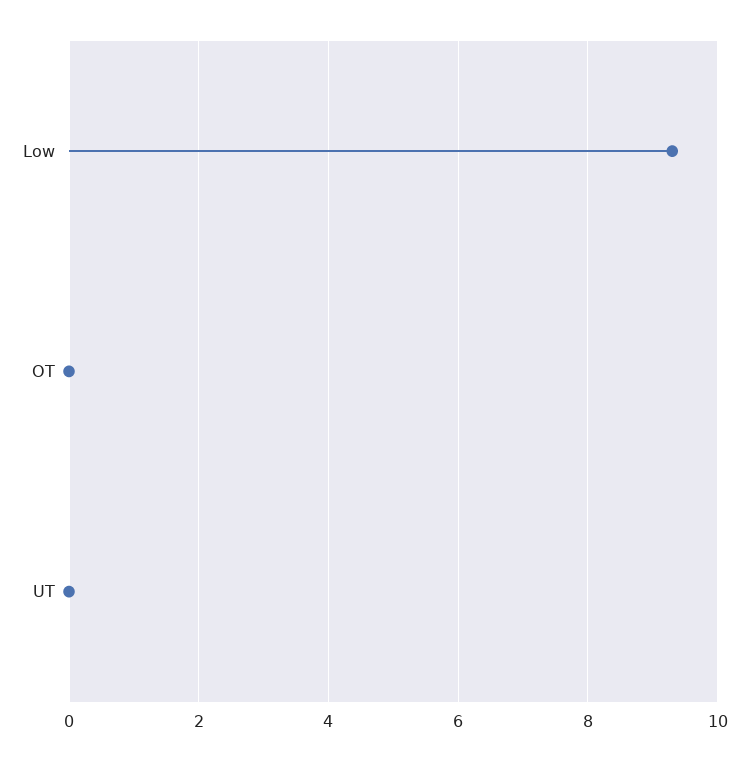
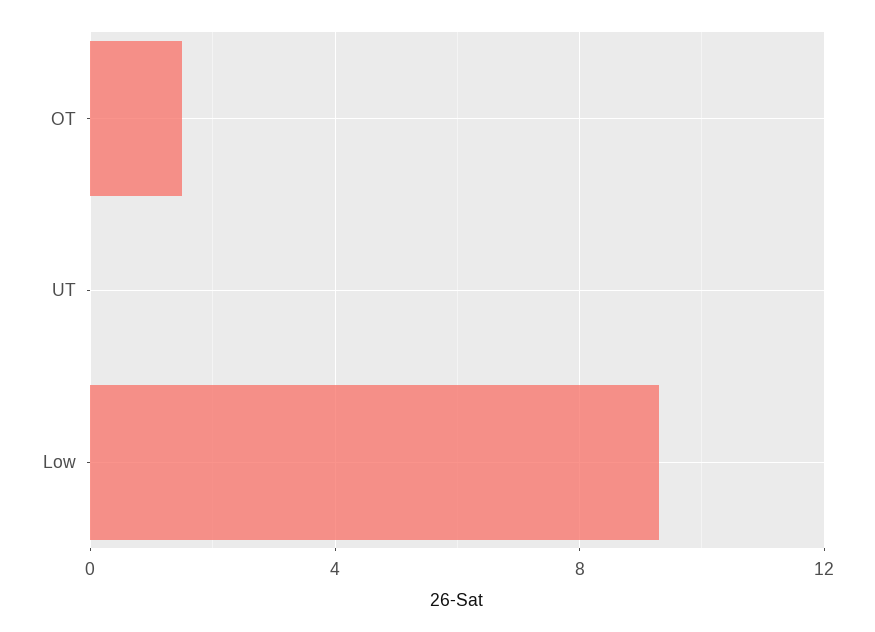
OT: 0 -> 1.5

